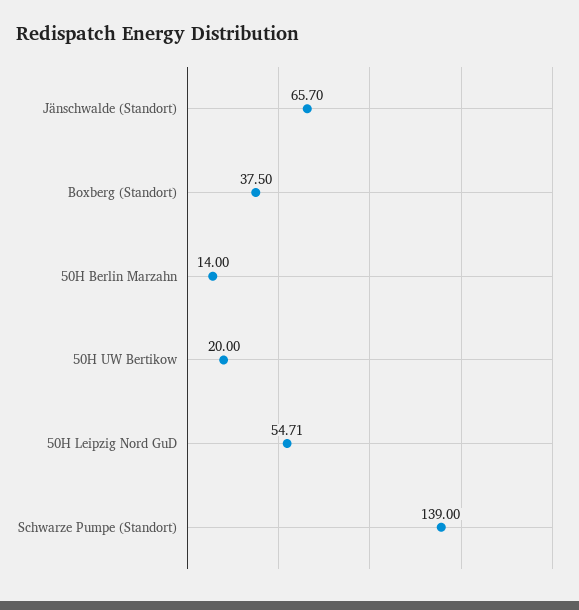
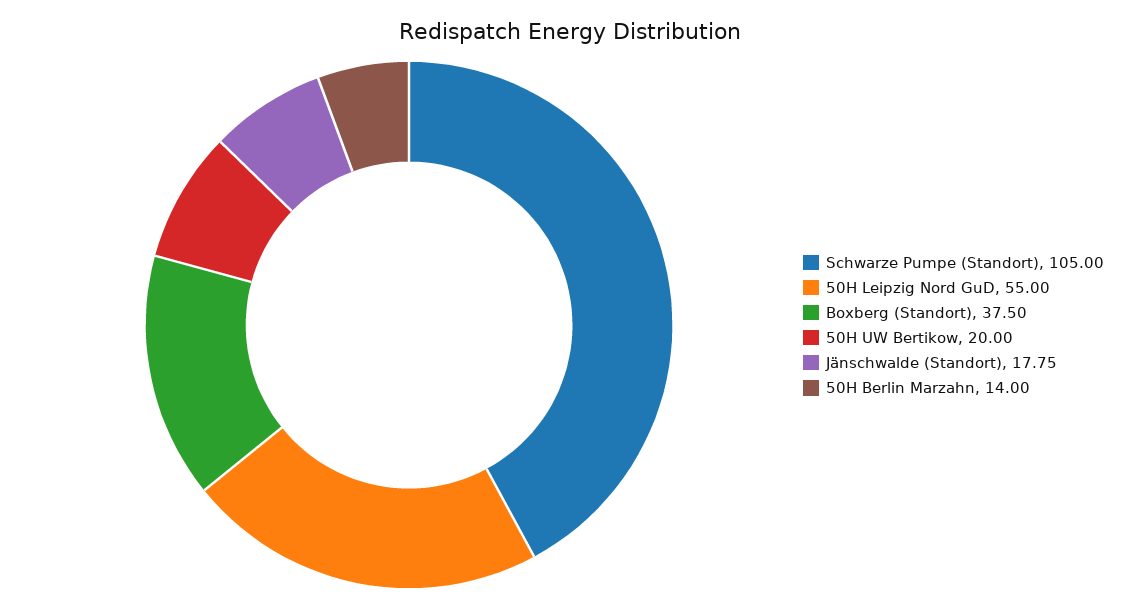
Jänschwalde (Standort): 65.7 -> 17.75
50H Leipzig Nord GuD: 54.71 -> 55
Schwarze Pumpe (Standort): 139 -> 105

